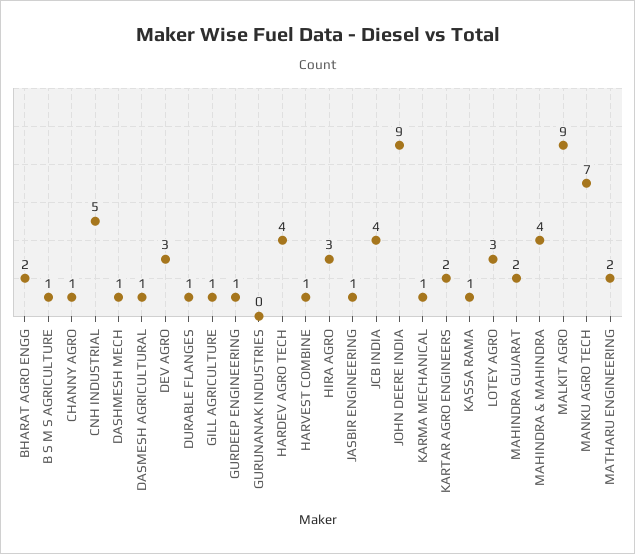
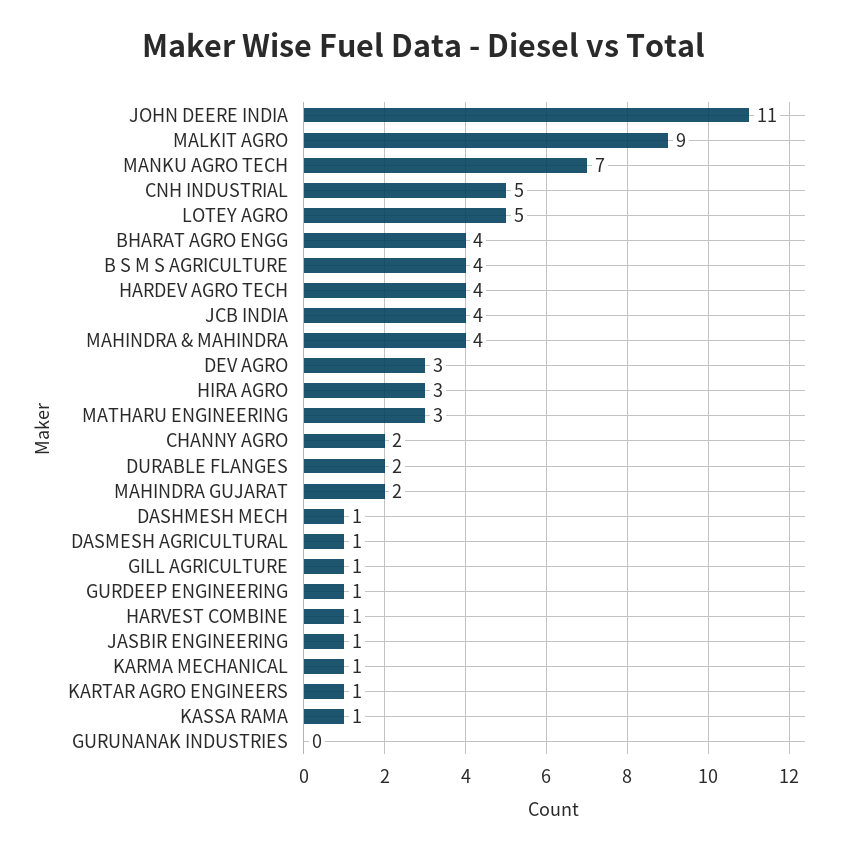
BHARAT AGRO ENGG: 2 -> 4
B S M S AGRICULTURE: 1 -> 4
CHANNY AGRO: 1 -> 2
DURABLE FLANGES: 1 -> 2
JOHN DEERE INDIA: 9 -> 11
KARTAR AGRO ENGINEERS: 2 -> 1
LOTEY AGRO: 3 -> 5
MATHARU ENGINEERING: 2 -> 3

